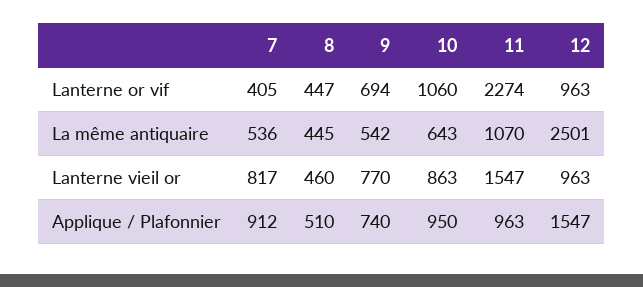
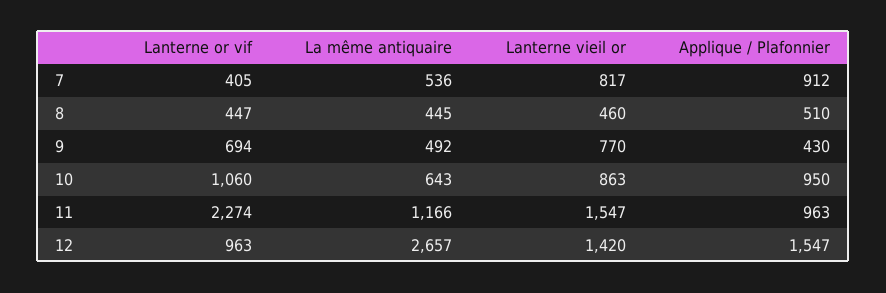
9, La même antiquaire: 542 -> 492
11, La même antiquaire: 1070 -> 1166
12, La même antiquaire: 2501 -> 2657
12, Lanterne vieil or: 963 -> 1420
9, Applique / Plafonnier: 740 -> 430

